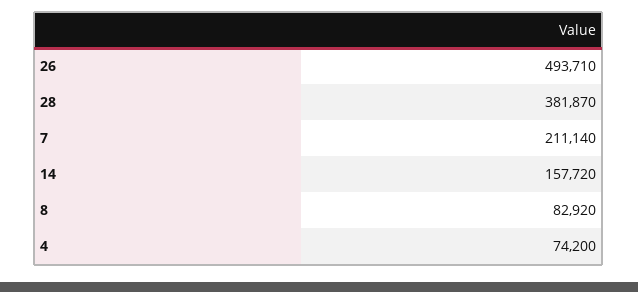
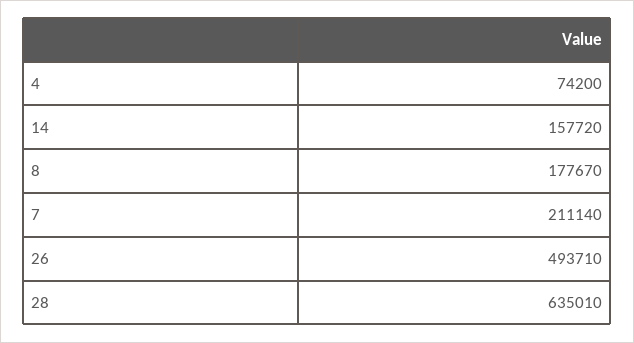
28: 381870 -> 635010
8: 82920 -> 177670

